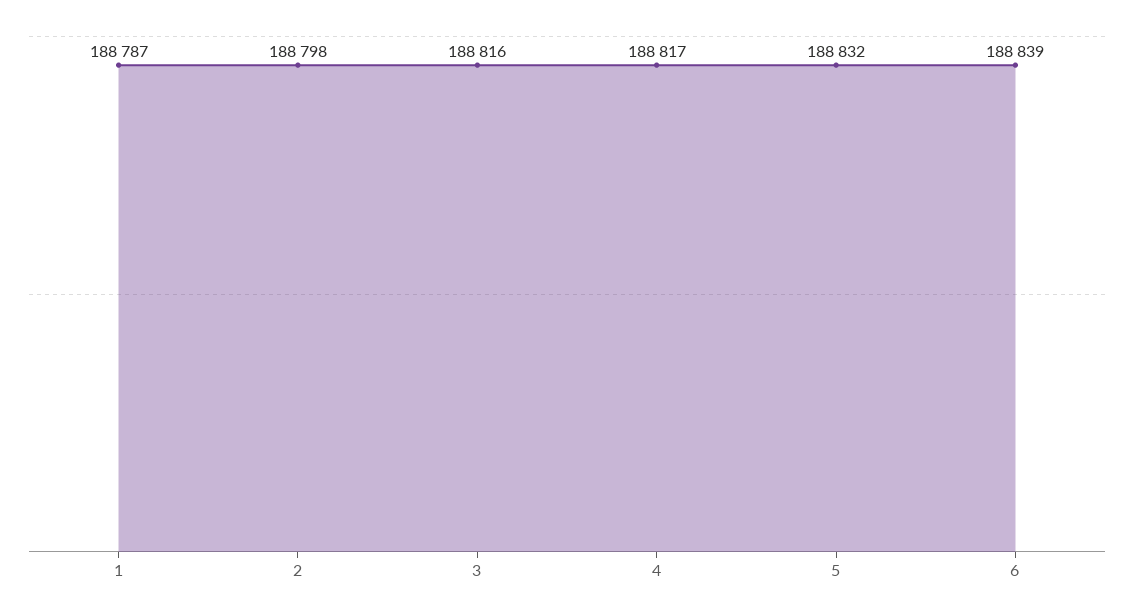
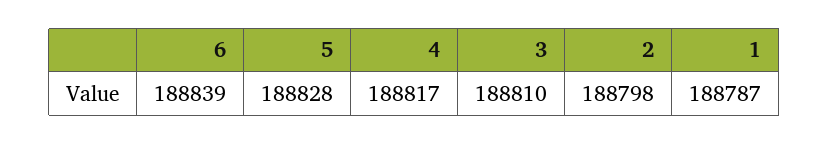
3: 188816 -> 188810
5: 188832 -> 188828

